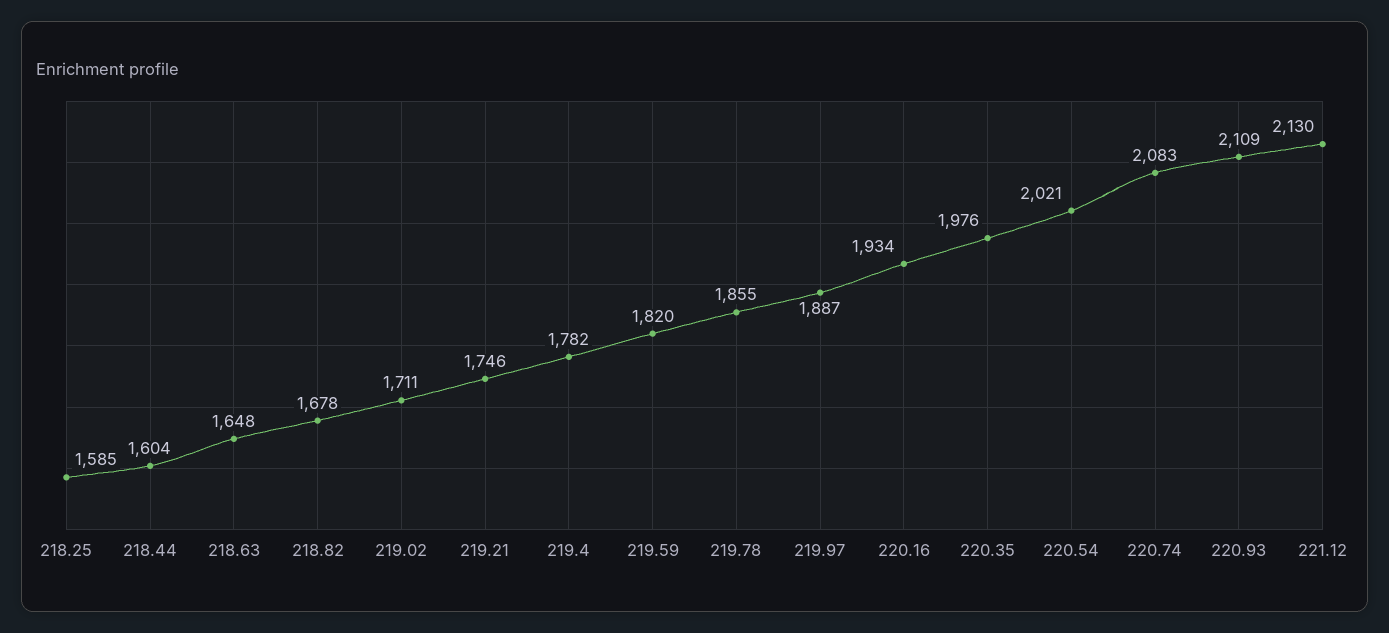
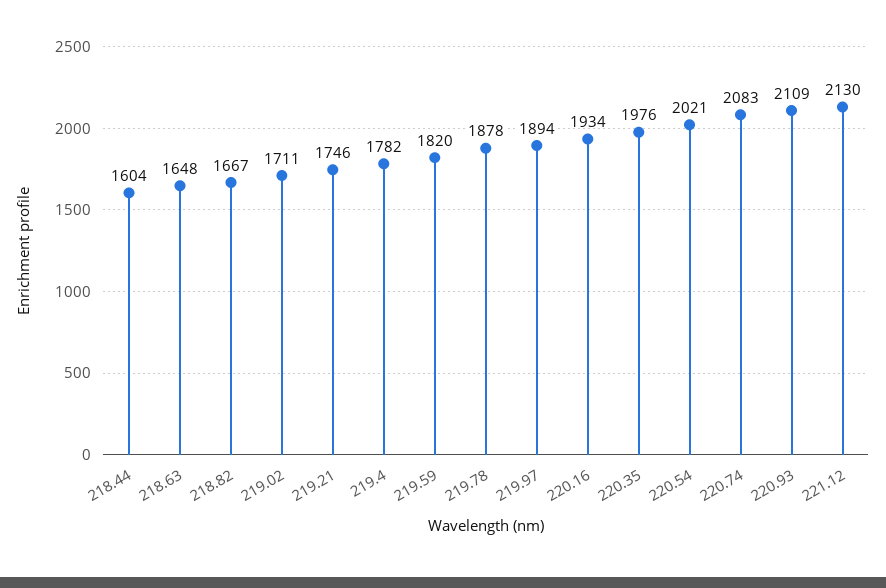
218.25: 1585 -> none
218.82: 1678 -> 1667
219.78: 1855 -> 1878
219.97: 1887 -> 1894

